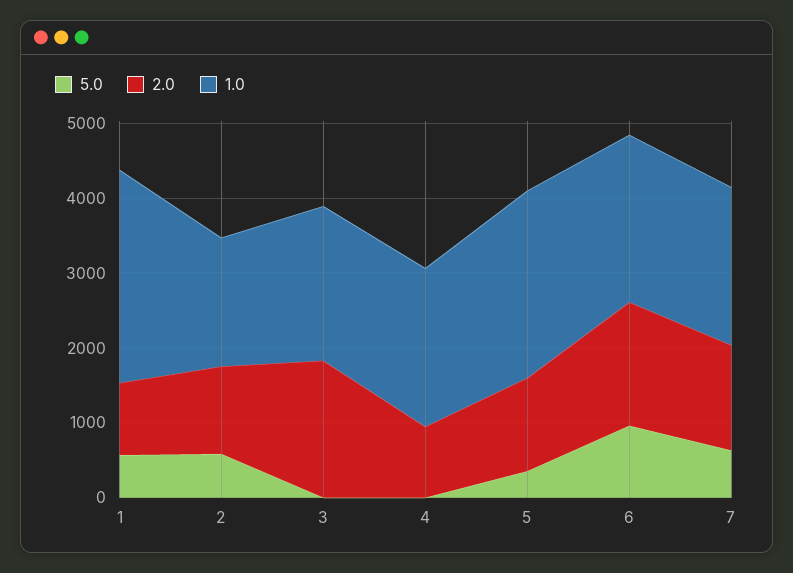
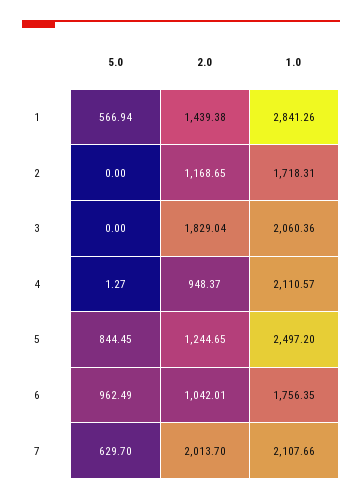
2.0, 1: 1000 -> 1439.38
5.0, 2: 600 -> 0
5.0, 5: 400 -> 844.45
2.0, 6: 1600 -> 1042.01
1.0, 6: 2200 -> 1756.35
2.0, 7: 1400 -> 2013.7

